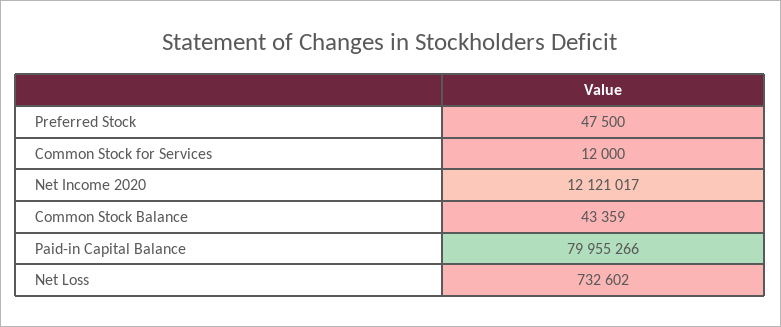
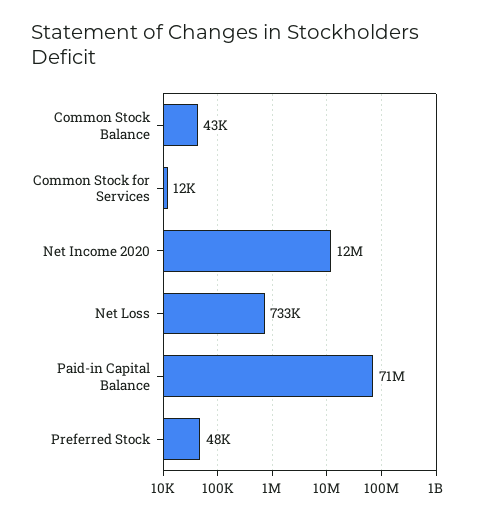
Paid-in Capital Balance: 79955266 -> 71000000

